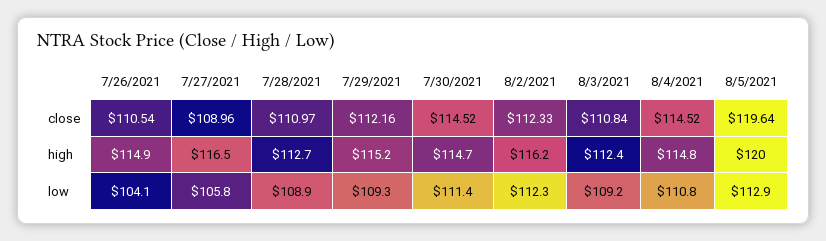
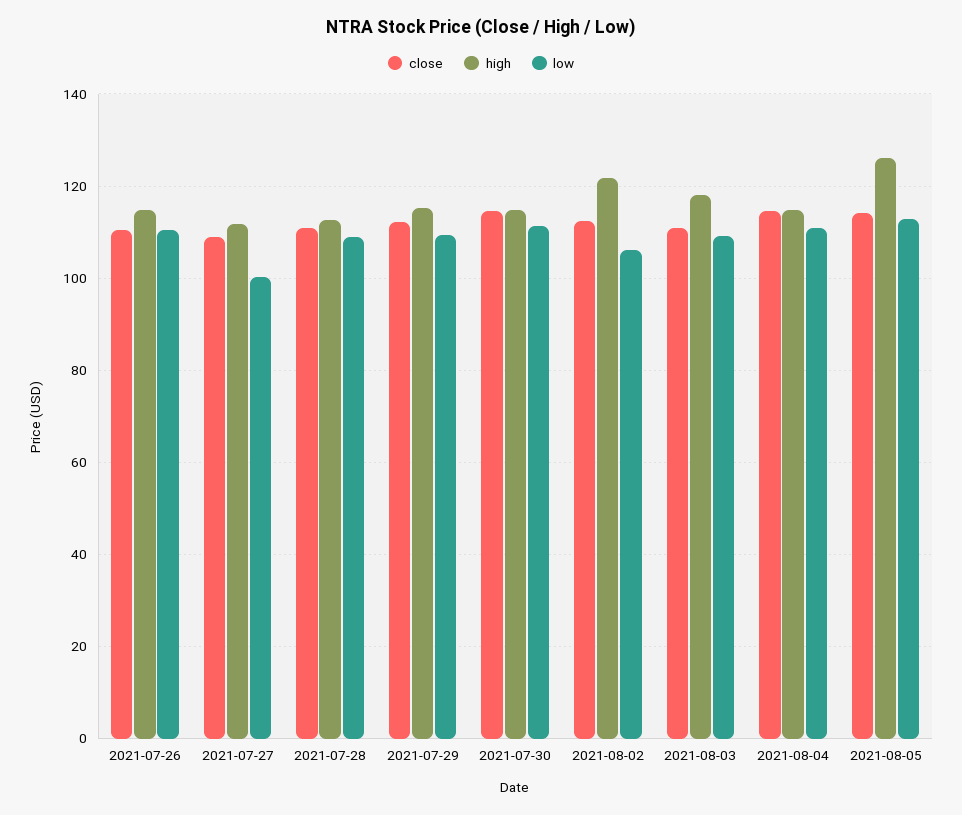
close, 8/5/2021: 119.64 -> 114
high, 7/27/2021: 116.5 -> 112
high, 8/2/2021: 116.2 -> 122
high, 8/3/2021: 112.4 -> 118
high, 8/5/2021: 120 -> 126
low, 7/26/2021: 104.1 -> 110
low, 7/27/2021: 105.8 -> 100
low, 8/2/2021: 112.3 -> 106

